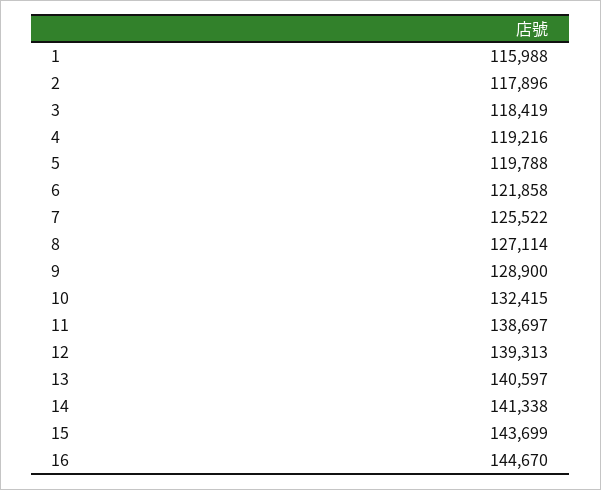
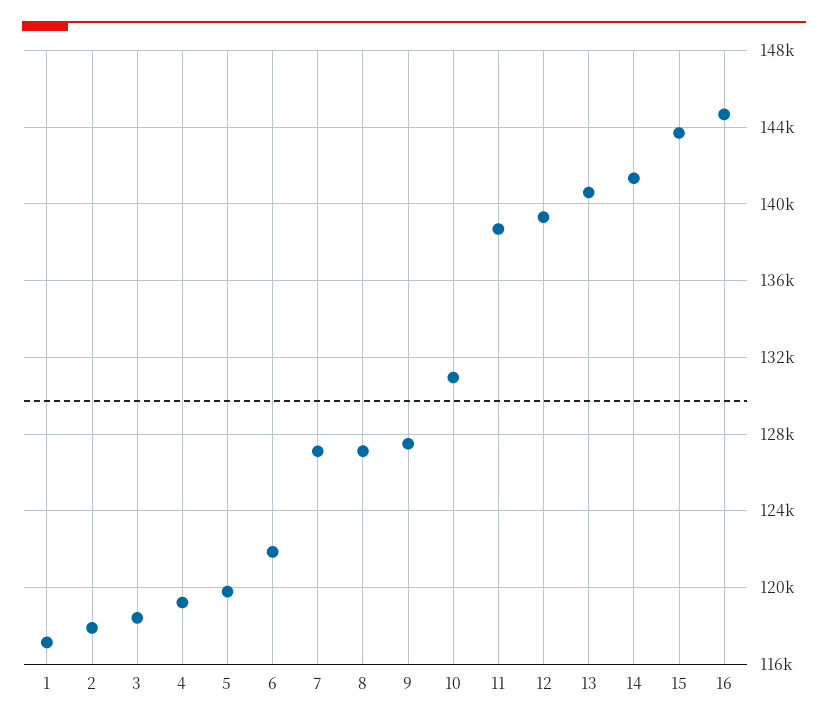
1: 115988 -> 117000
7: 125522 -> 127000
9: 128900 -> 127500
10: 132415 -> 131000

